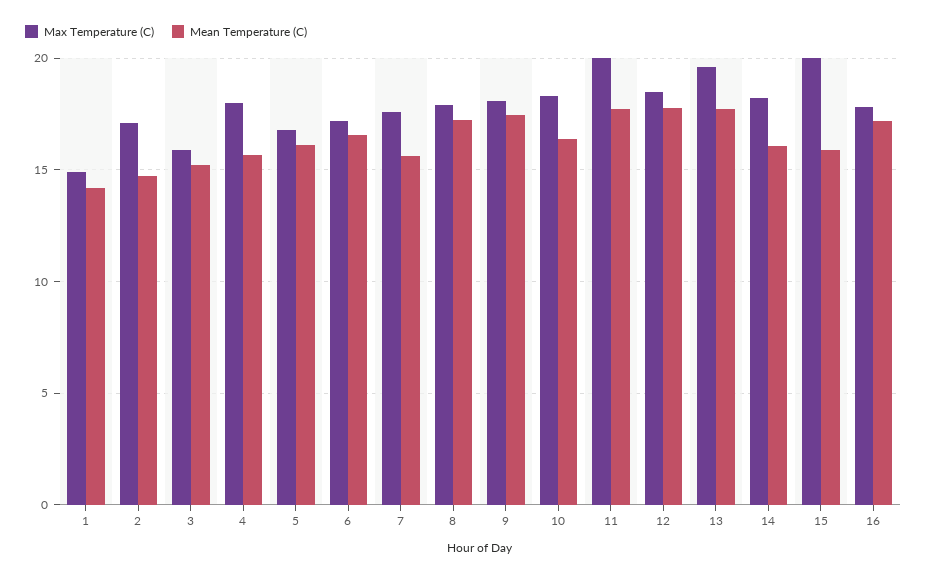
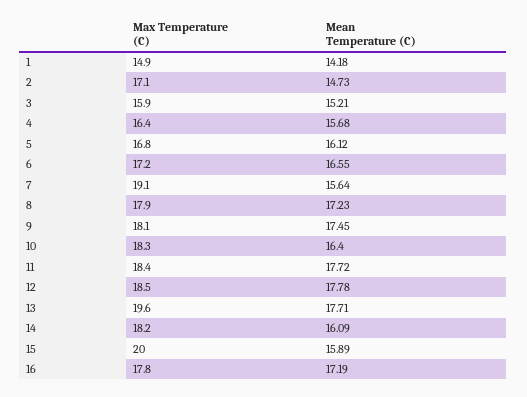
Max Temperature (C), 4: 18 -> 16.4
Max Temperature (C), 7: 17.5 -> 19.1
Max Temperature (C), 11: 20 -> 18.4

